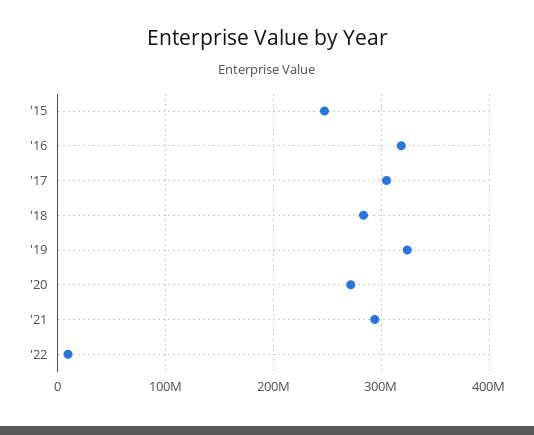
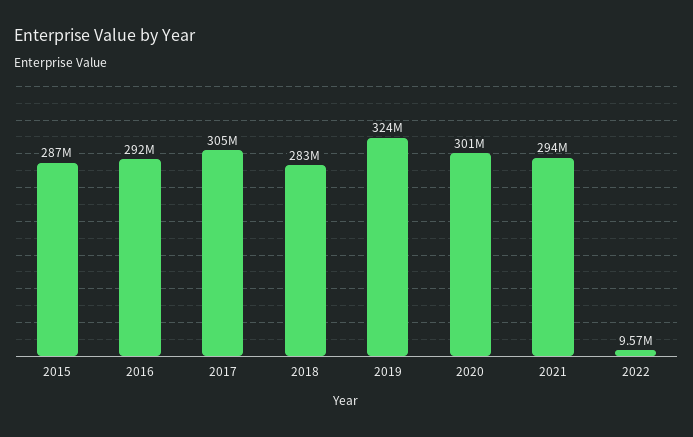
'15: 250000000 -> 287000000
'16: 320000000 -> 292000000
'20: 270000000 -> 301000000

